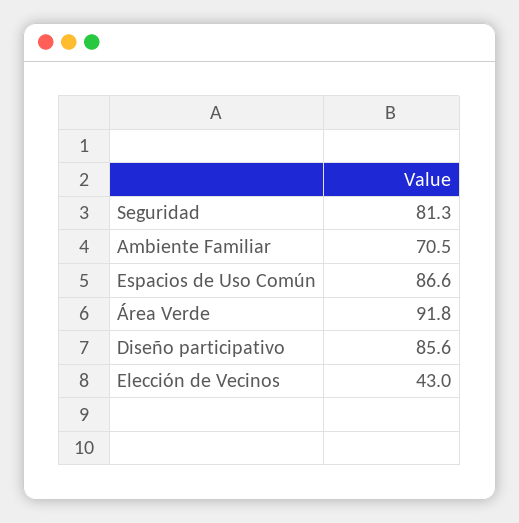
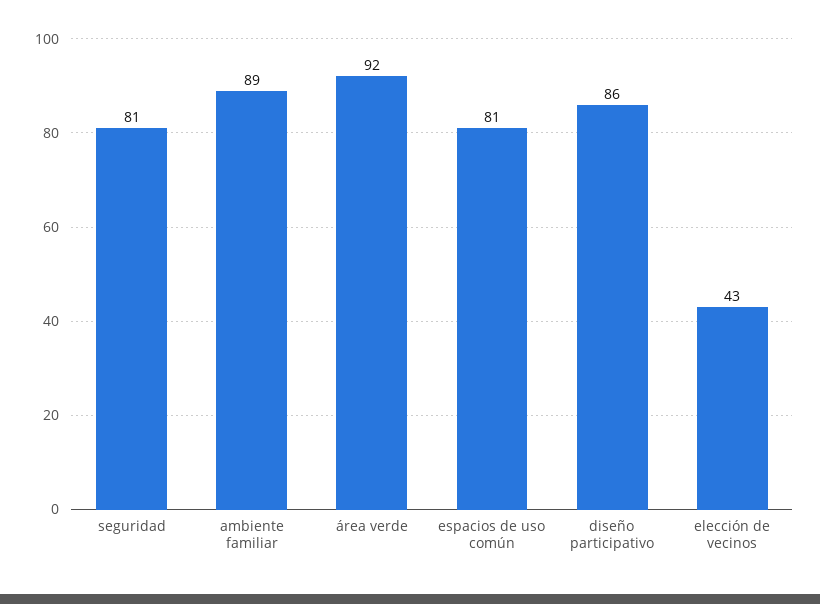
Ambiente Familiar: 70.5 -> 89
Espacios de Uso Común: 86.6 -> 81

